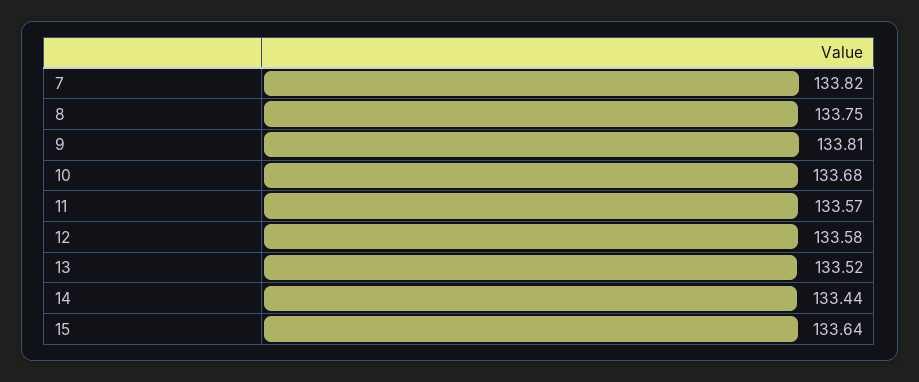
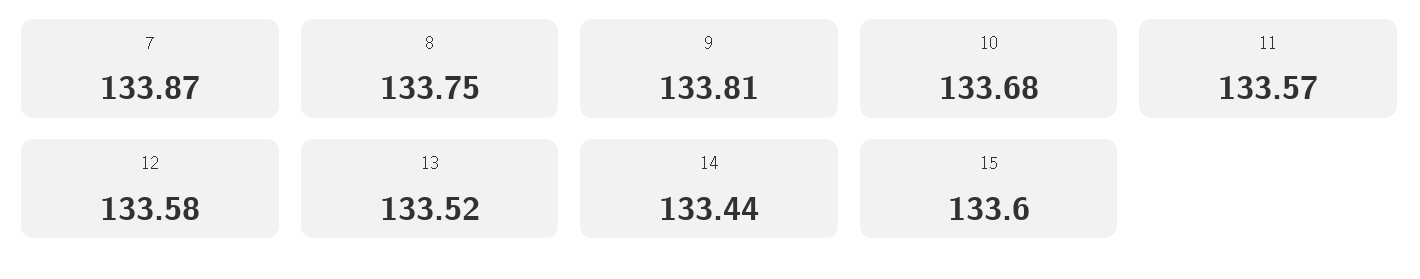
7: 133.82 -> 133.87
15: 133.64 -> 133.6

